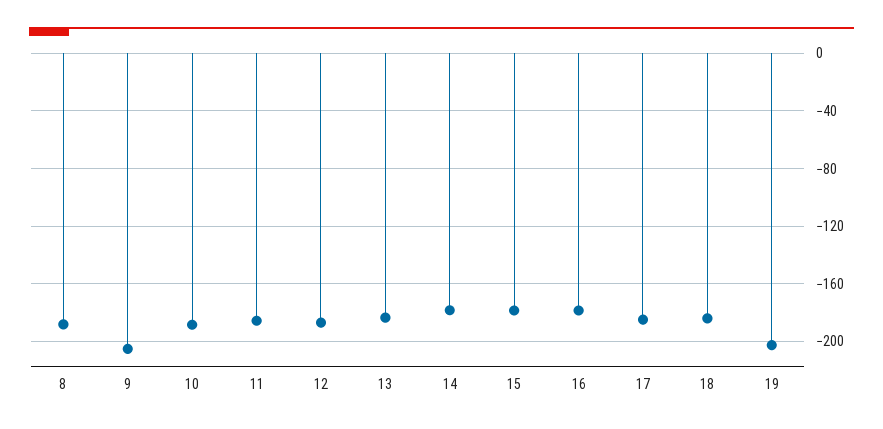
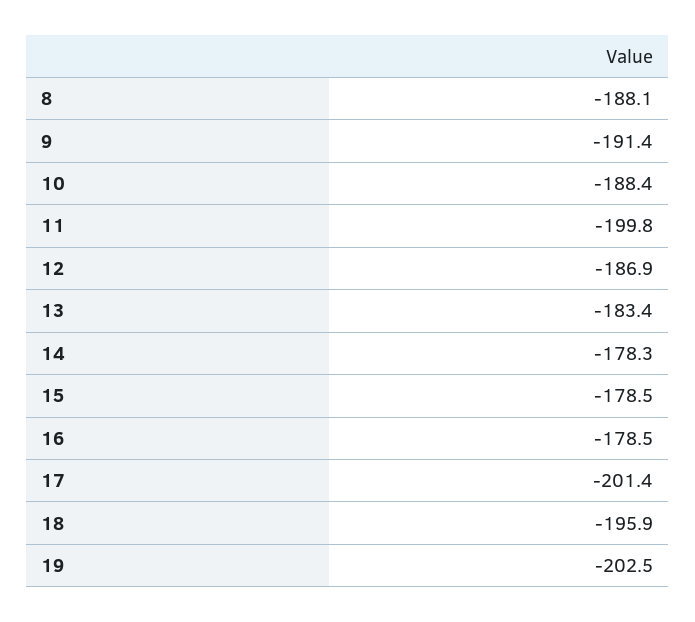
9: -205 -> -191.4
11: -185 -> -199.8
17: -185 -> -201.4
18: -185 -> -195.9

